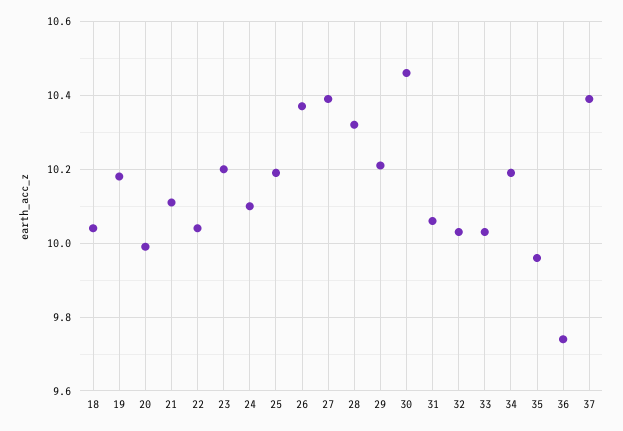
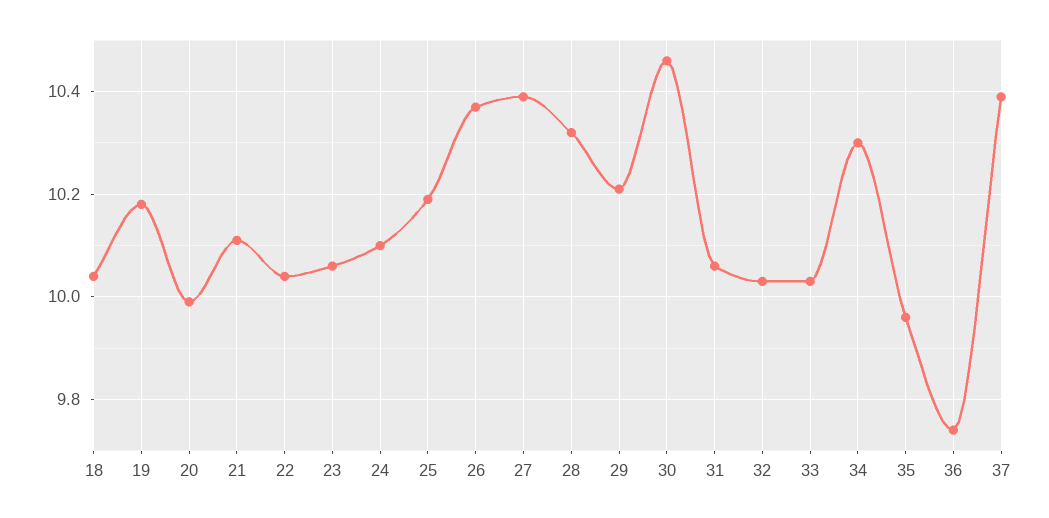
23: 10.2 -> 10.05
34: 10.2 -> 10.3

